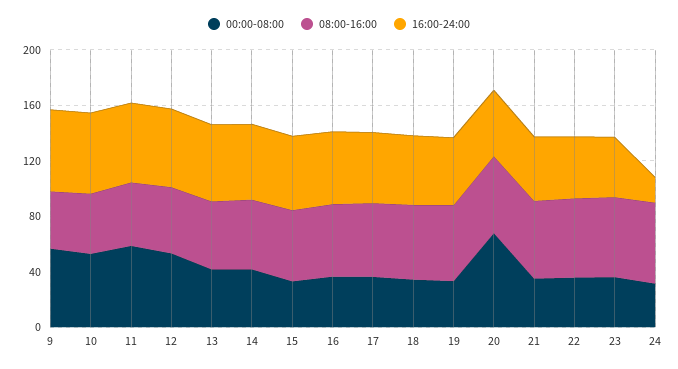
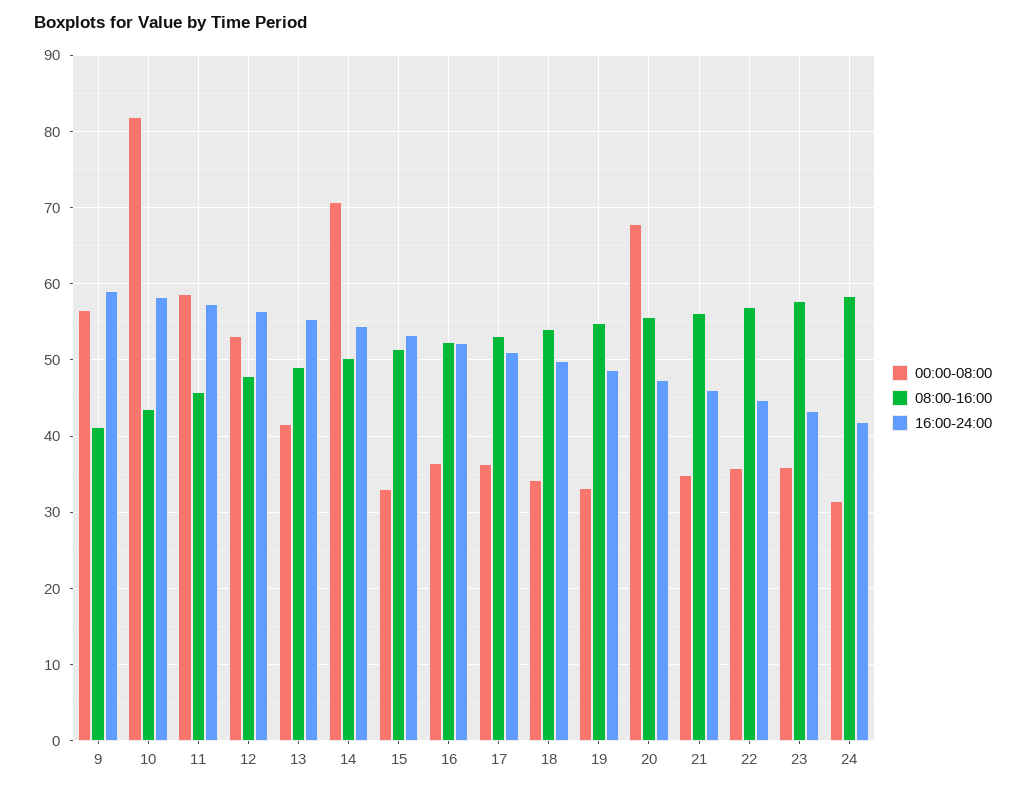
00:00-08:00, 10: 50 -> 82
00:00-08:00, 14: 40 -> 71
16:00-24:00, 24: 20 -> 42

